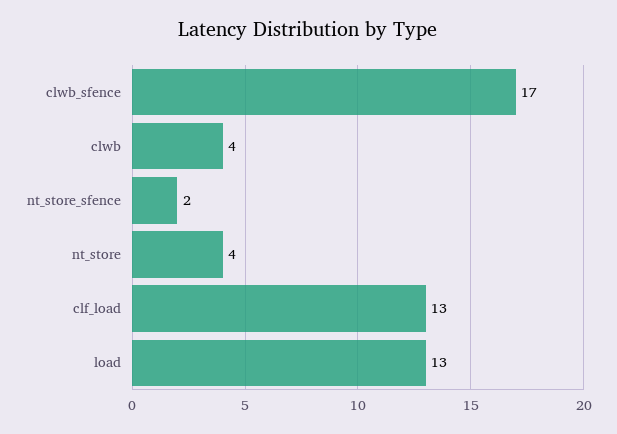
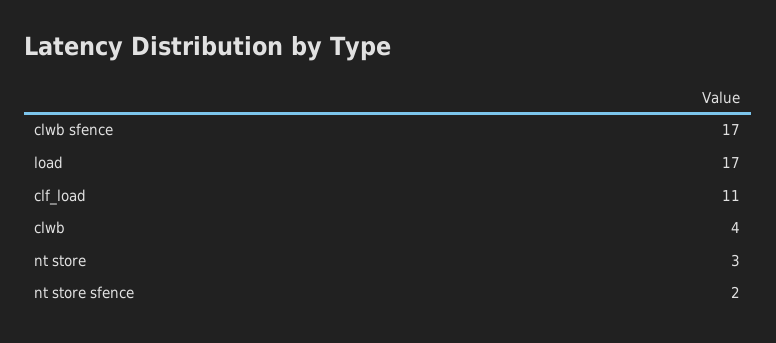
nt_store: 4 -> 3
clf_load: 13 -> 11
load: 13 -> 17

